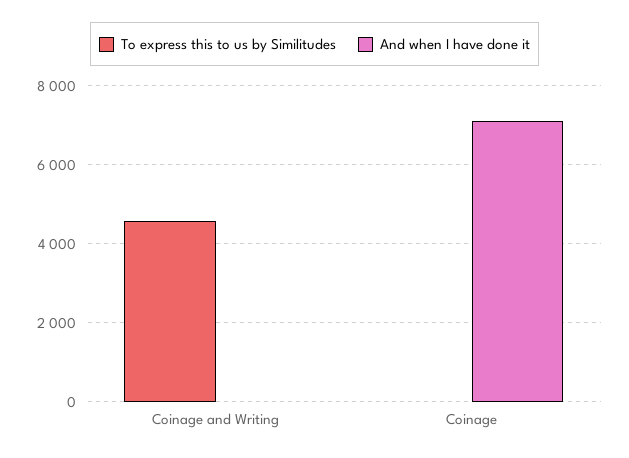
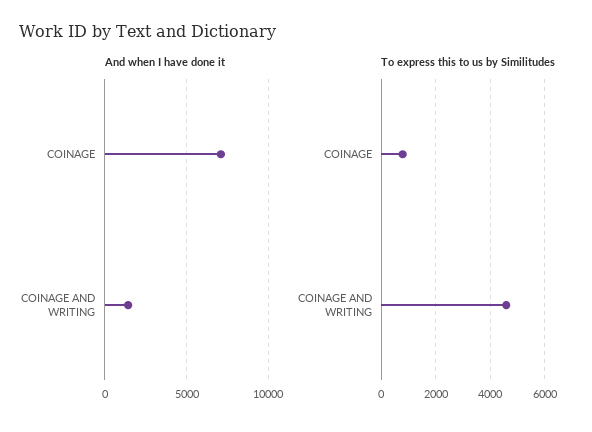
And when I have done it, Coinage and Writing: 0 -> 1500
To express this to us by Similitudes, Coinage: 0 -> 750

